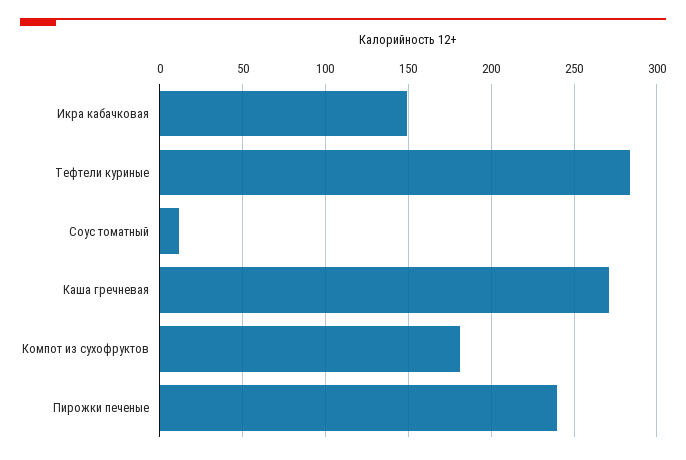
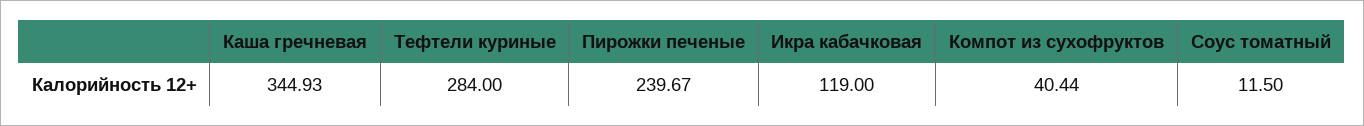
Икра кабачковая: 150 -> 119
Каша гречневая: 270 -> 344.93
Компот из сухофруктов: 180 -> 40.44

